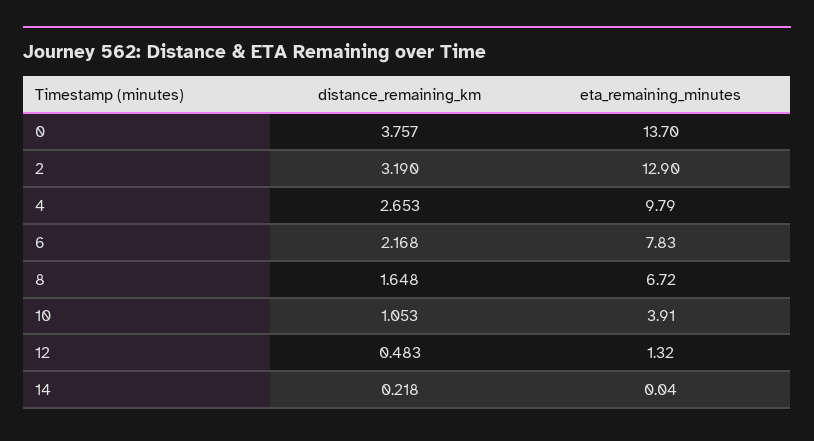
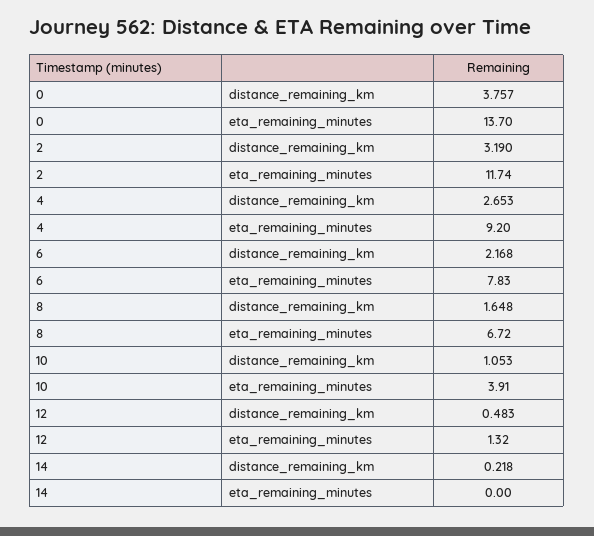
eta_remaining_minutes, 2: 12.9 -> 11.74
eta_remaining_minutes, 4: 9.79 -> 9.2
eta_remaining_minutes, 14: 0.04 -> 0

